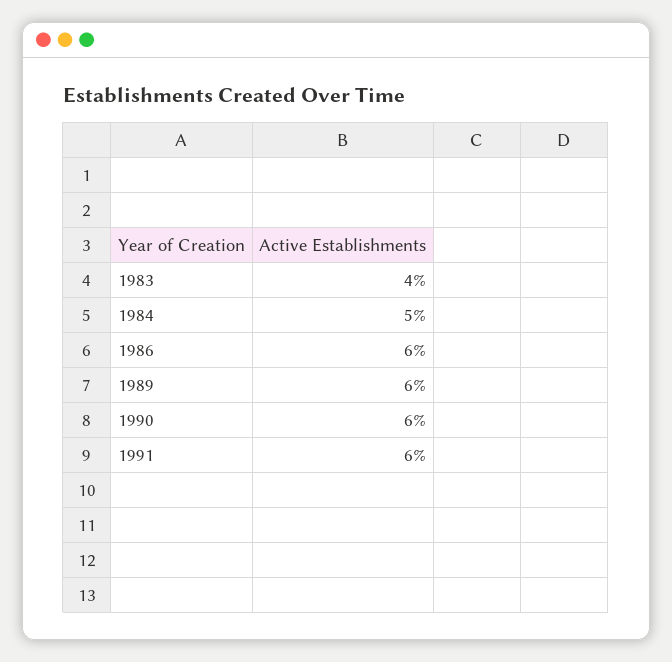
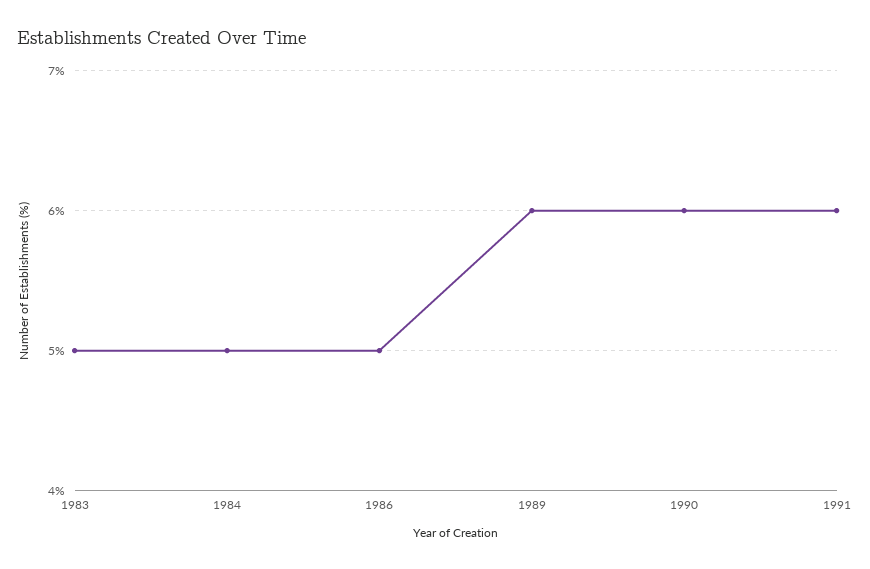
1983: 4 -> 5
1986: 6 -> 5

